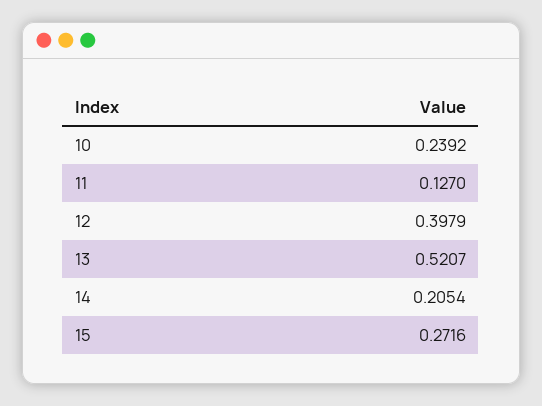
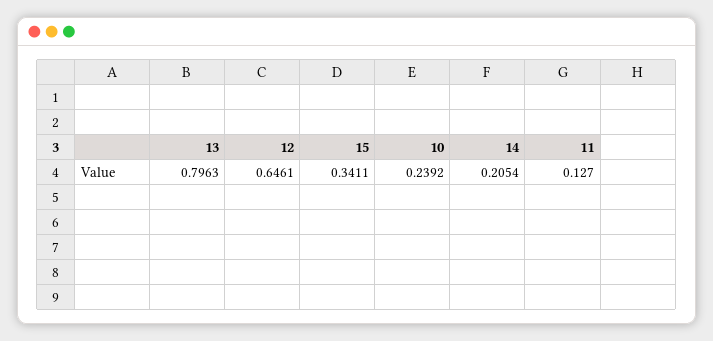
12: 0.3979 -> 0.6461
13: 0.5207 -> 0.7963
15: 0.2716 -> 0.3411

